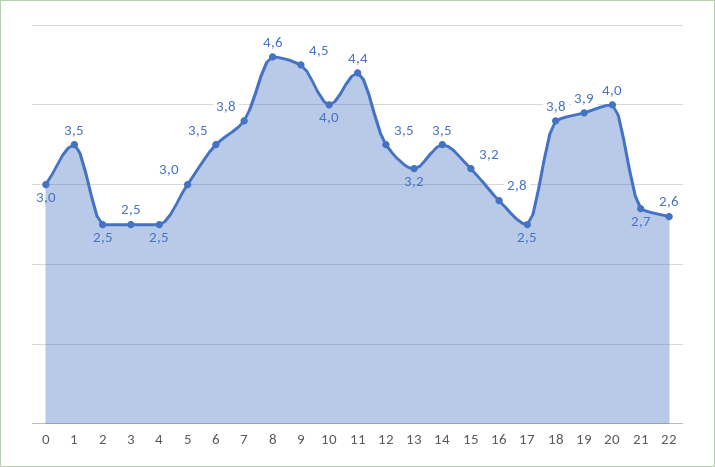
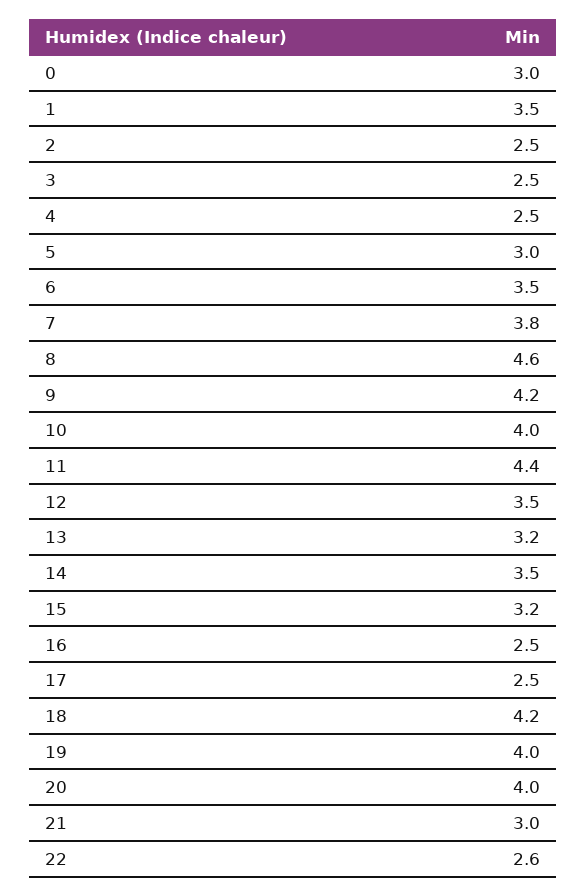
9: 4.5 -> 4.2
16: 2.8 -> 2.5
18: 3.8 -> 4.2
19: 3.9 -> 4
21: 2.7 -> 3

